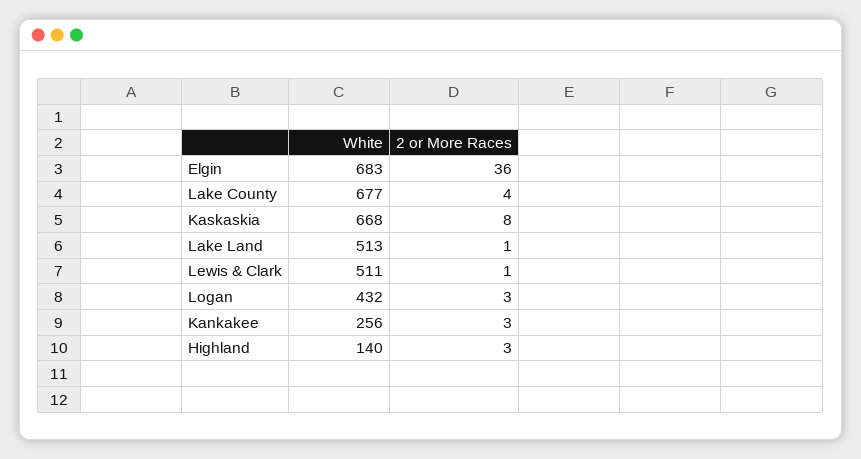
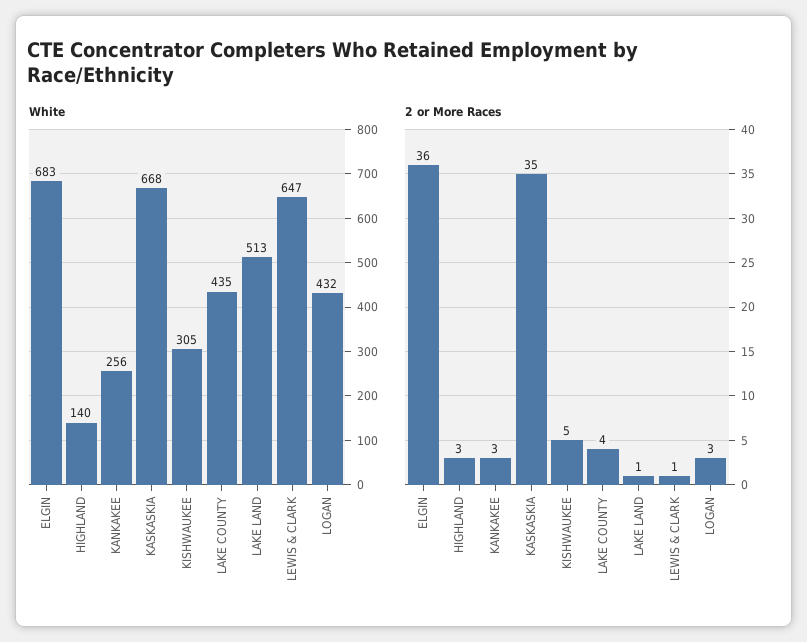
White, Lake County: 677 -> 435
2 or More Races, Kaskaskia: 8 -> 35
White, Lewis & Clark: 511 -> 647
White, KISHWAUKEE: none -> 305
2 or More Races, KISHWAUKEE: none -> 5

